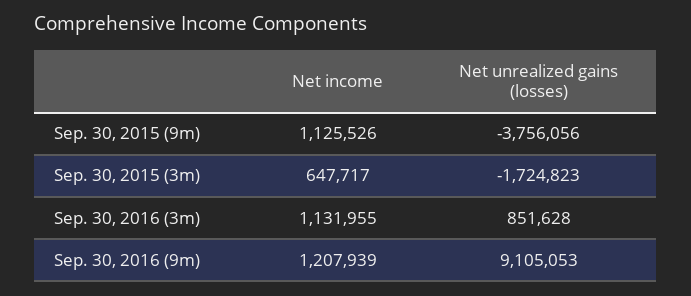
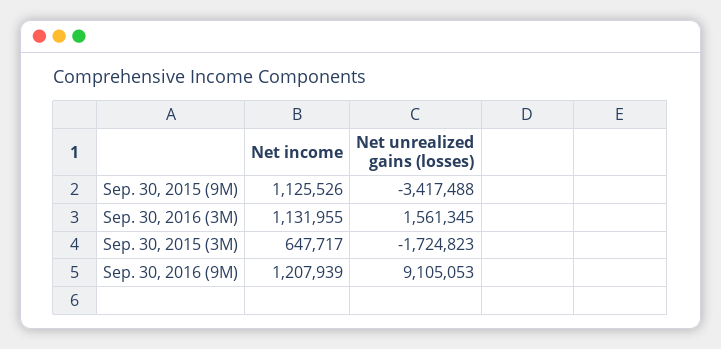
Net unrealized gains (losses), Sep. 30, 2015 (9m): -3756056 -> -3417488
Net unrealized gains (losses), Sep. 30, 2016 (3m): 851628 -> 1561345

